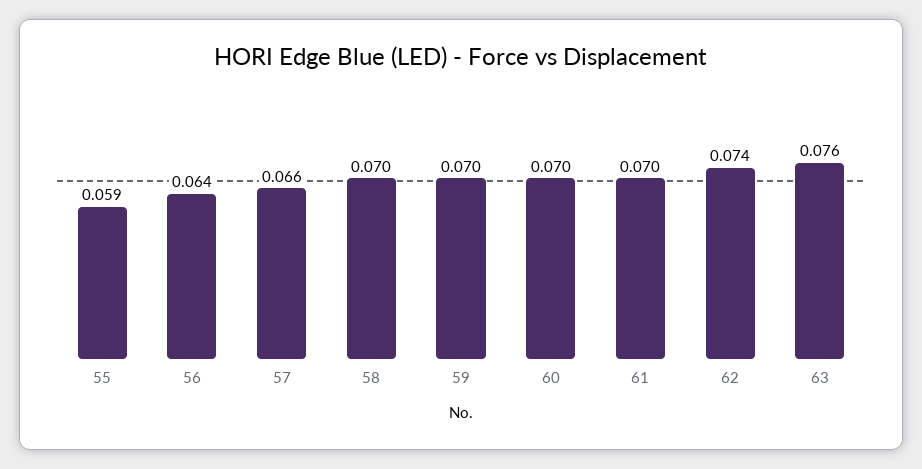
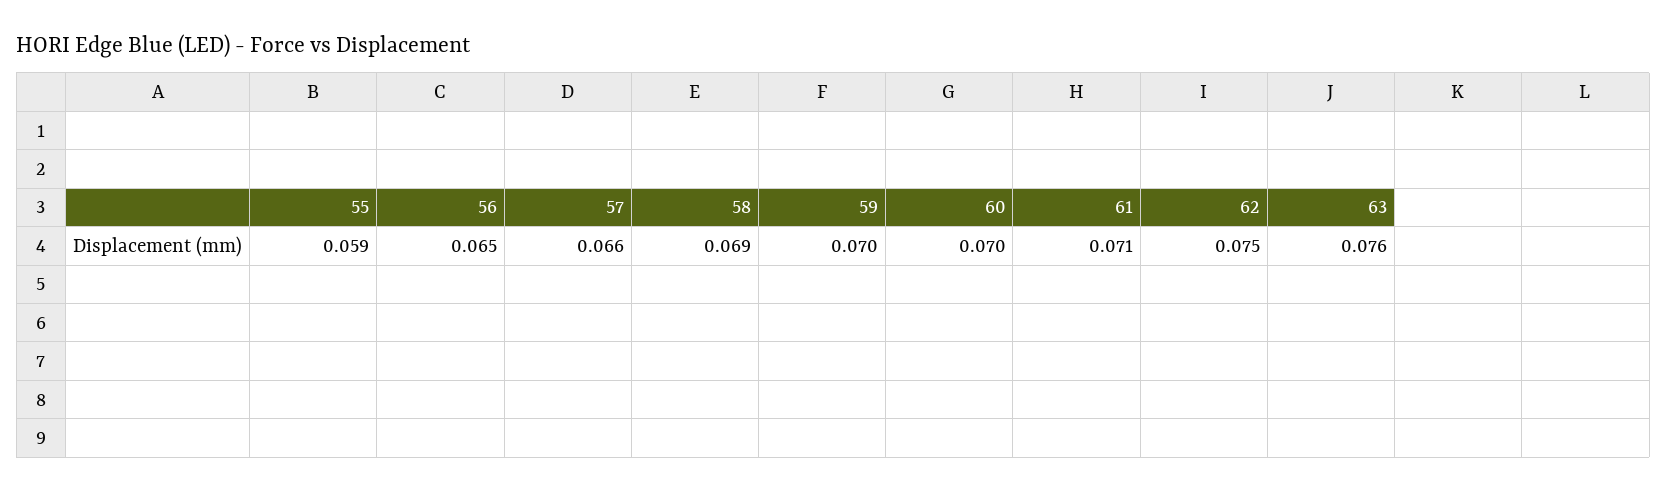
56: 0.064 -> 0.065
58: 0.07 -> 0.069
61: 0.07 -> 0.071
62: 0.074 -> 0.075

